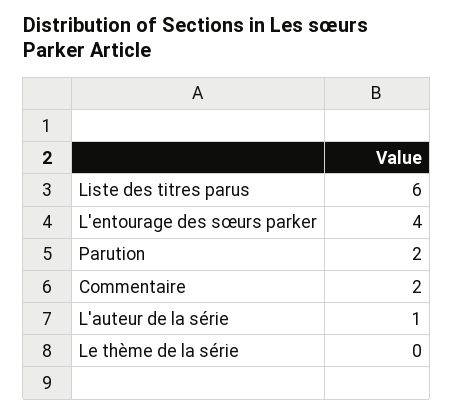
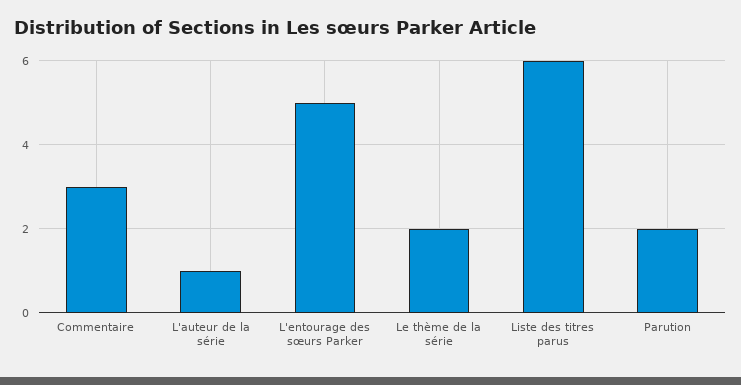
L'entourage des sœurs parker: 4 -> 5
Commentaire: 2 -> 3
Le thème de la série: 0 -> 2

